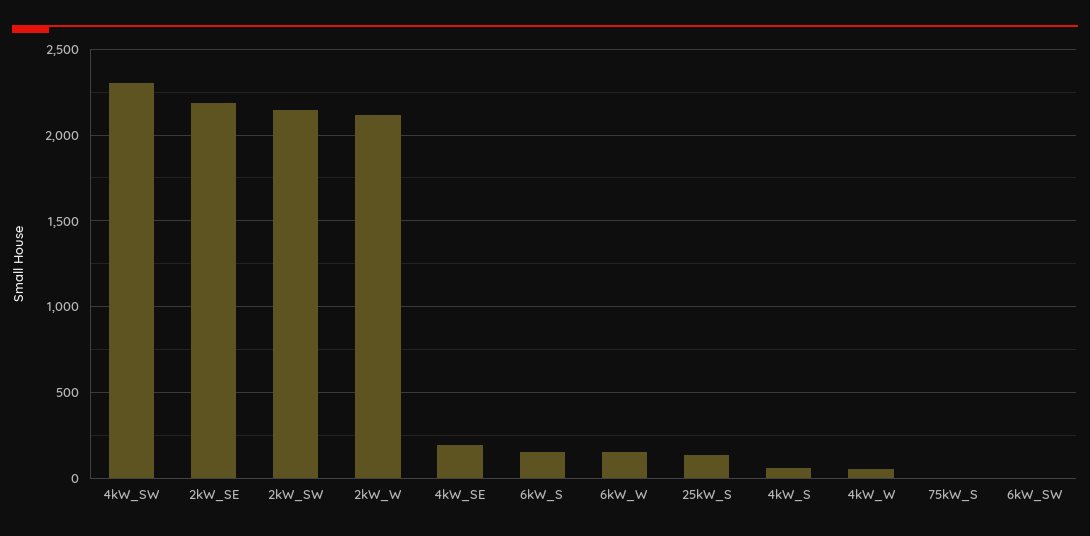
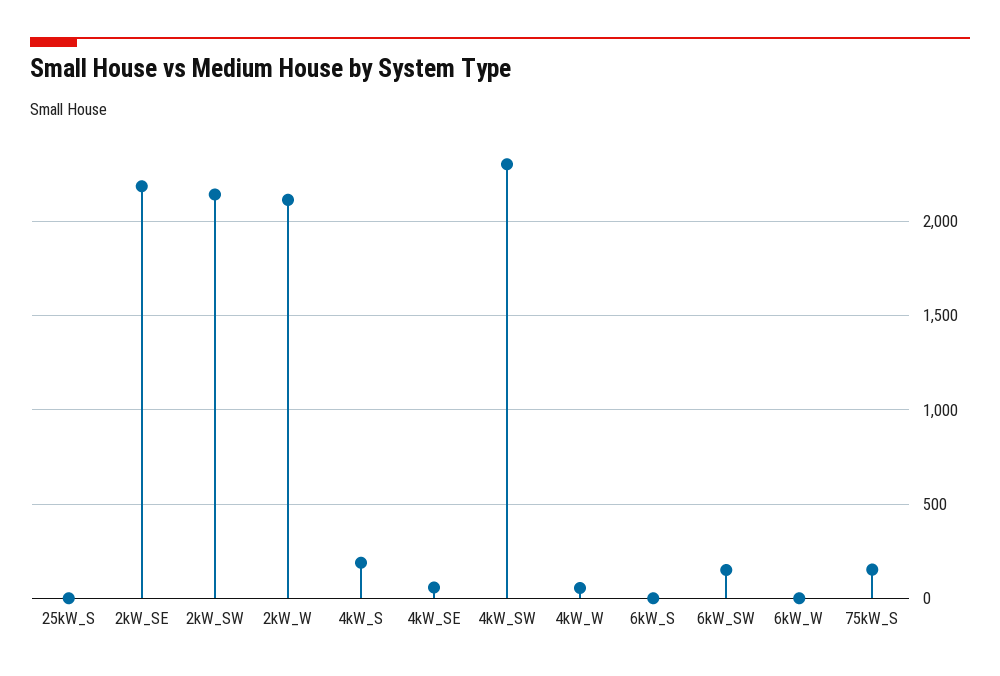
4kW_SE: 200 -> 50
6kW_S: 150 -> 0
6kW_W: 150 -> 0
25kW_S: 150 -> 0
4kW_S: 50 -> 200
75kW_S: 0 -> 150
6kW_SW: 0 -> 150

